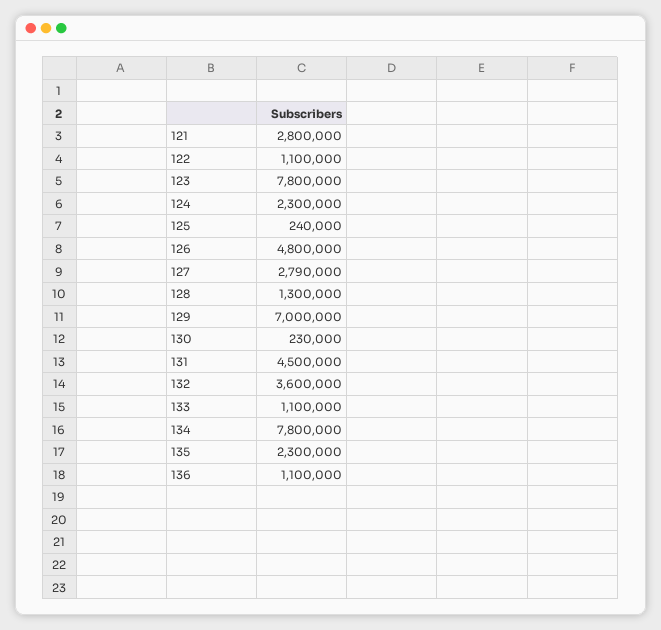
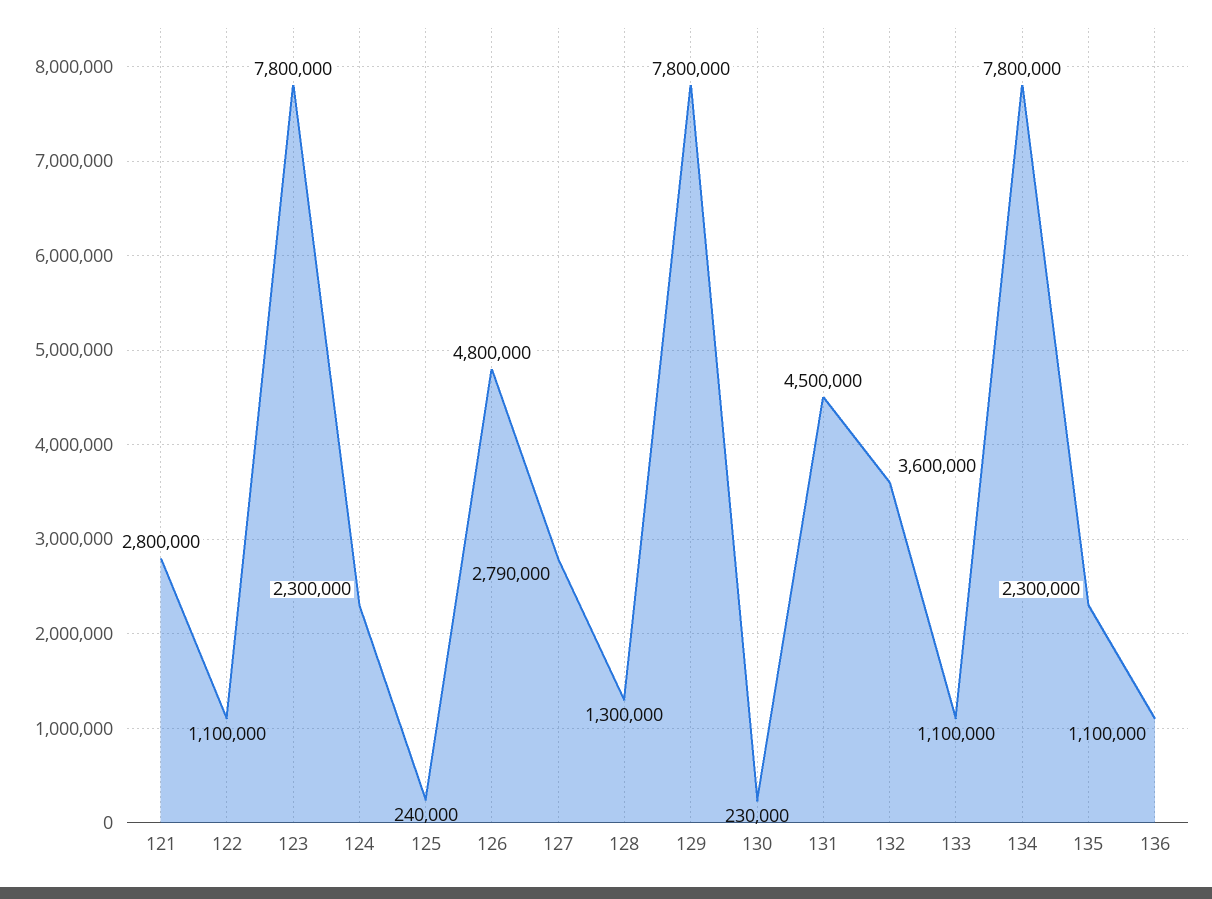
129: 7000000 -> 7800000

